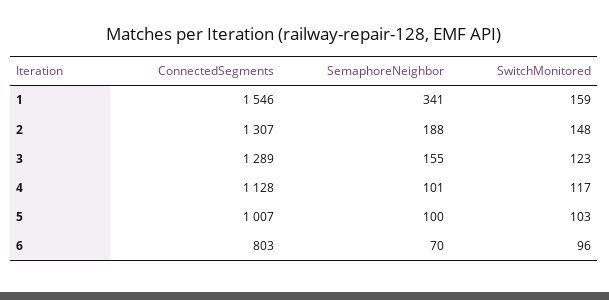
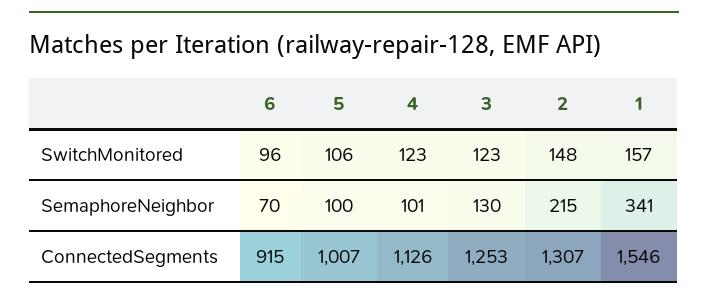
SwitchMonitored, 1: 159 -> 157
SemaphoreNeighbor, 2: 188 -> 215
ConnectedSegments, 3: 1289 -> 1253
SemaphoreNeighbor, 3: 155 -> 130
ConnectedSegments, 4: 1128 -> 1126
SwitchMonitored, 4: 117 -> 123
SwitchMonitored, 5: 103 -> 106
ConnectedSegments, 6: 803 -> 915

